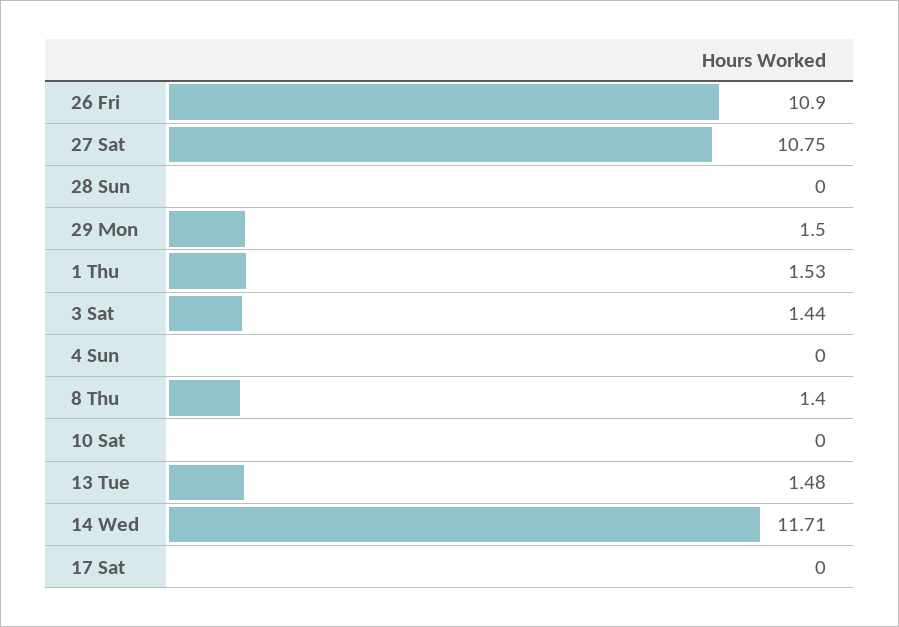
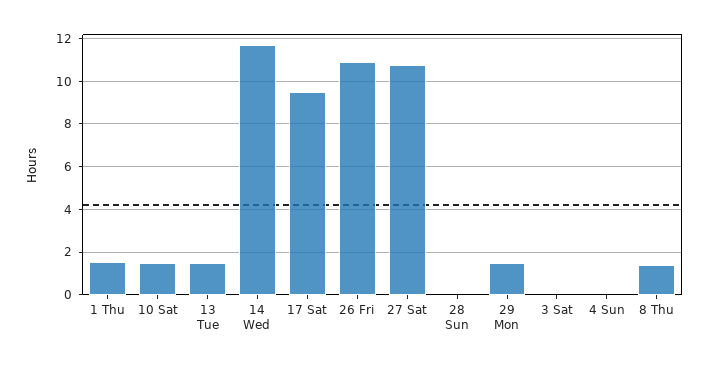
3 Sat: 1.44 -> 0
10 Sat: 0 -> 1.5
17 Sat: 0 -> 9.5

